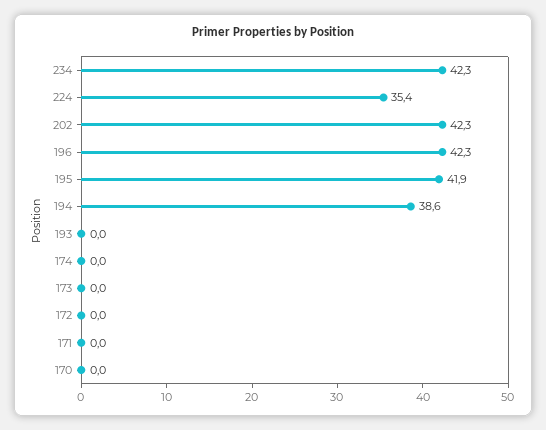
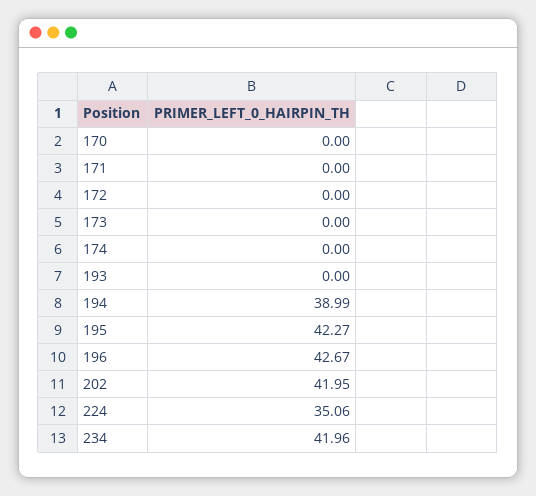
234: 42.3 -> 41.96
224: 35.4 -> 35.06
202: 42.3 -> 41.95
196: 42.3 -> 42.67
195: 41.9 -> 42.27
194: 38.6 -> 38.99

